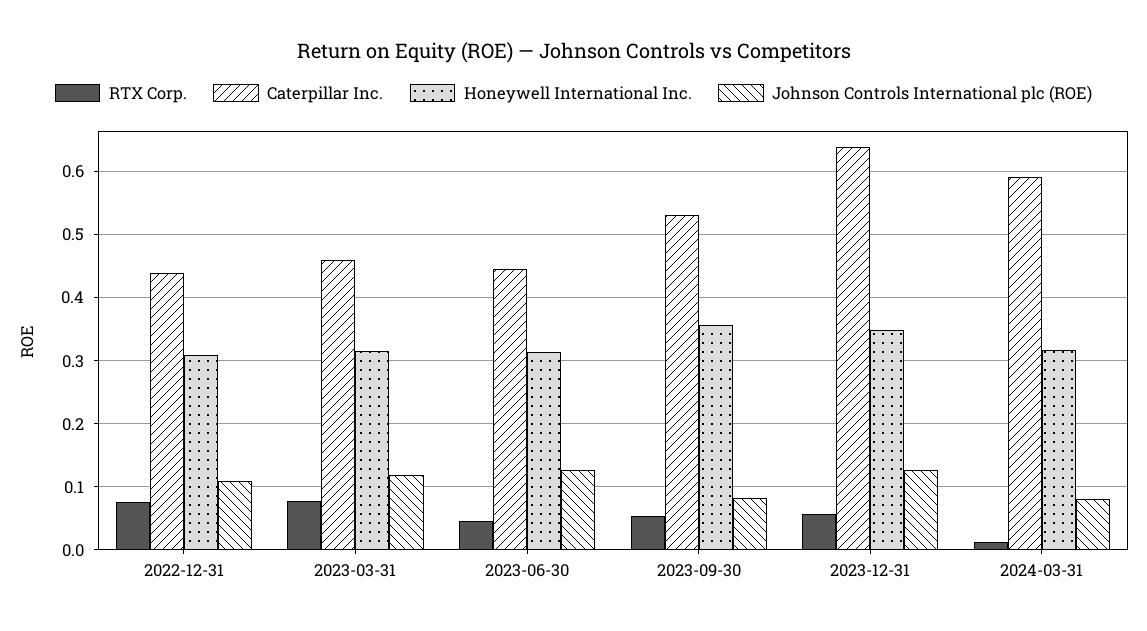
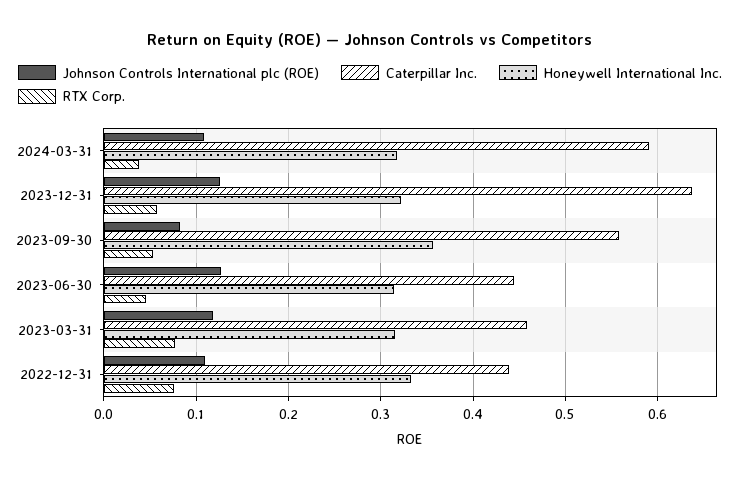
Honeywell International Inc., 2022-12-31: 0.31 -> 0.33
Caterpillar Inc., 2023-09-30: 0.53 -> 0.56
Honeywell International Inc., 2023-12-31: 0.35 -> 0.32
RTX Corp., 2024-03-31: 0.01 -> 0.04
Johnson Controls International plc (ROE), 2024-03-31: 0.08 -> 0.11

